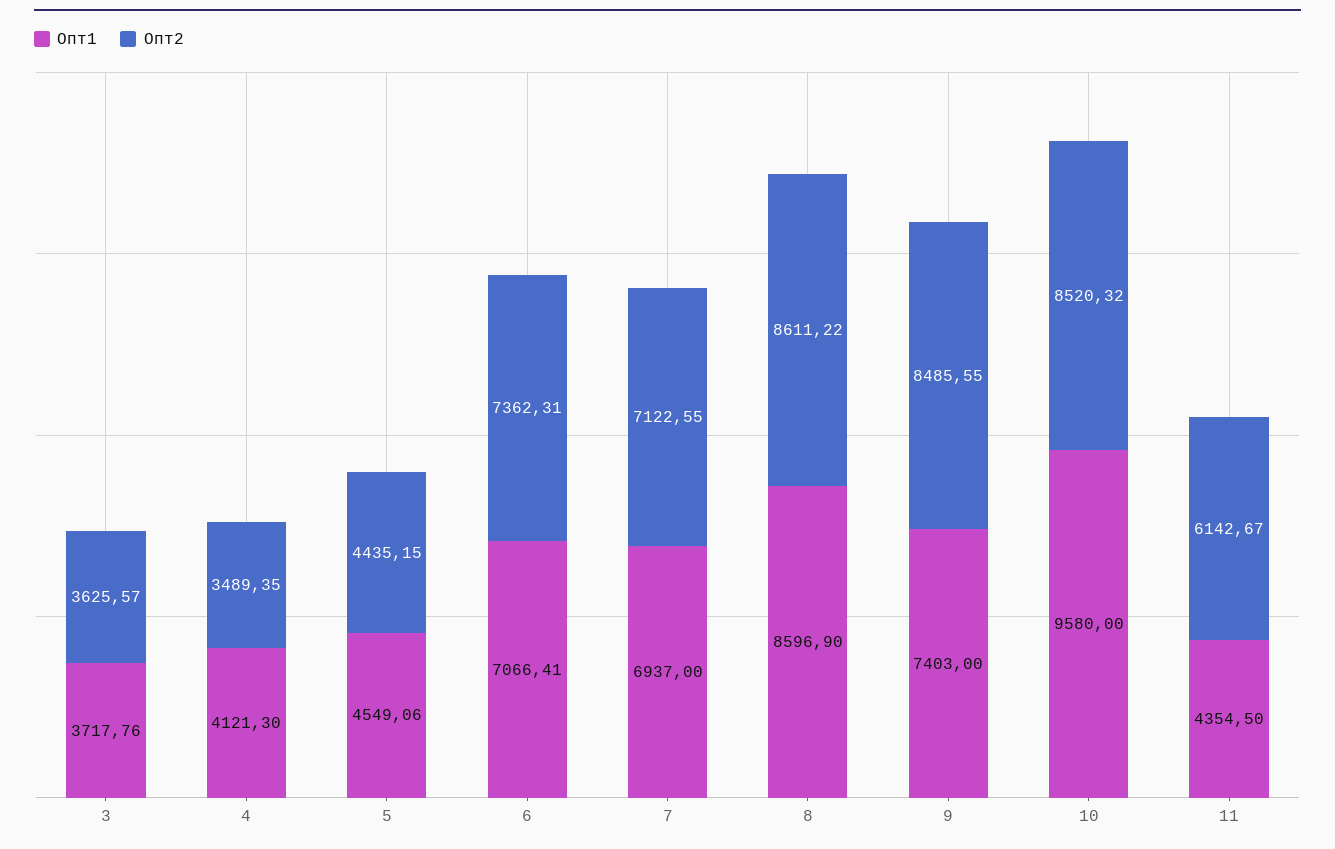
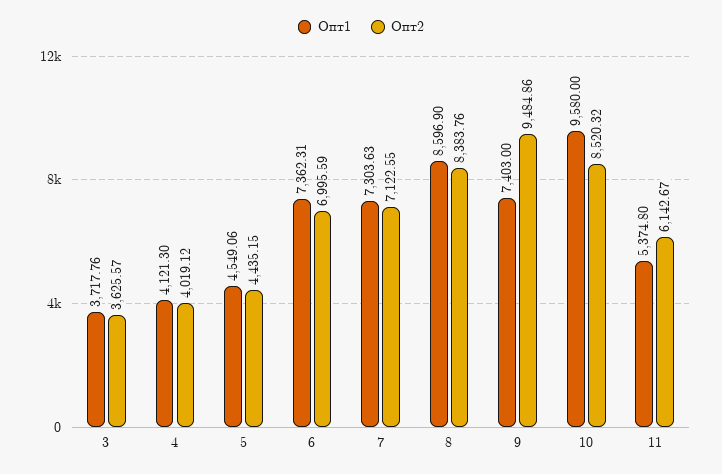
Опт2, 4: 3489.35 -> 4019.12
Опт1, 6: 7066.41 -> 7362.31
Опт2, 6: 7362.31 -> 6995.59
Опт1, 7: 6937 -> 7303.63
Опт2, 8: 8611.22 -> 8383.76
Опт2, 9: 8485.55 -> 9484.86
Опт1, 11: 4354.5 -> 5374.8

